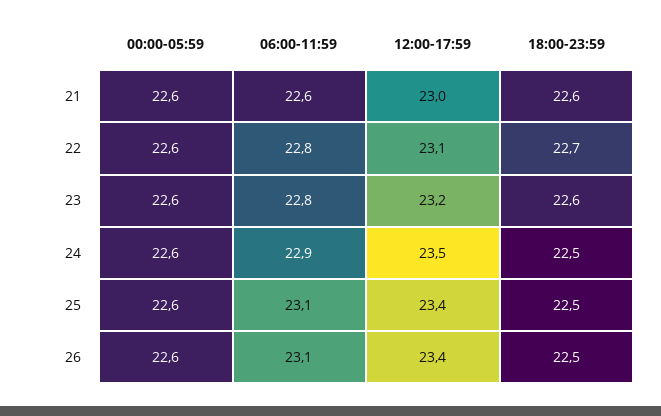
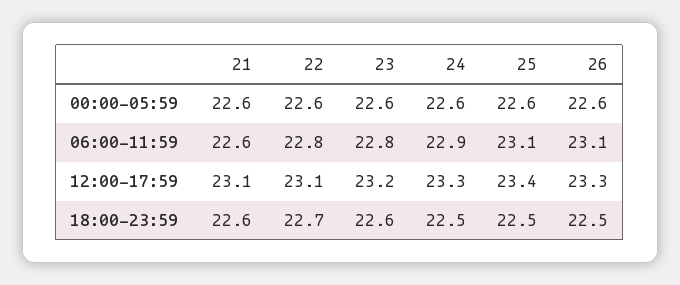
12:00-17:59, 21: 23 -> 23.1
12:00-17:59, 24: 23.5 -> 23.3
12:00-17:59, 26: 23.4 -> 23.3

